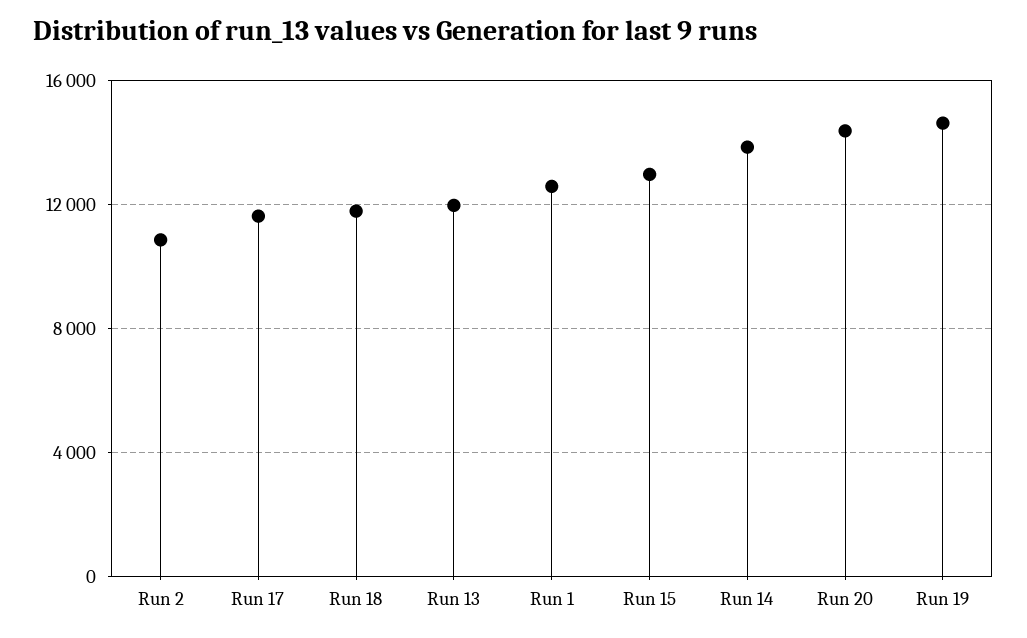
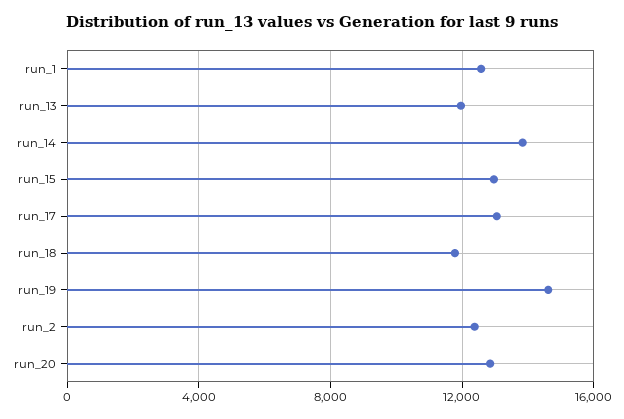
Run 2: 11000 -> 12500
Run 17: 11500 -> 13000
Run 20: 14500 -> 13000

